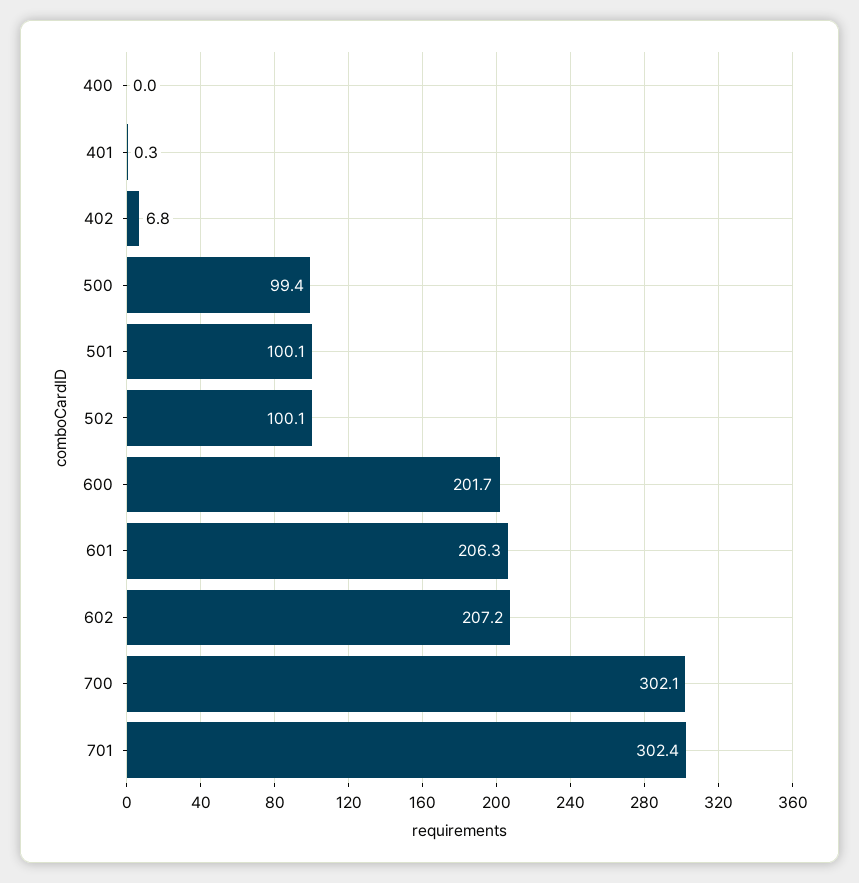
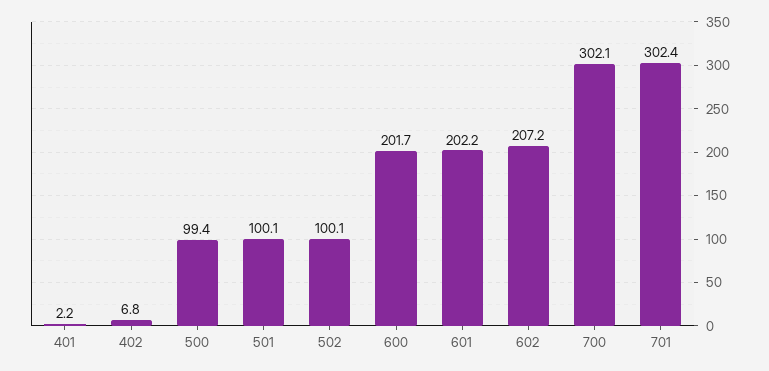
400: 0 -> none
401: 0.3 -> 2.2
601: 206.3 -> 202.2

